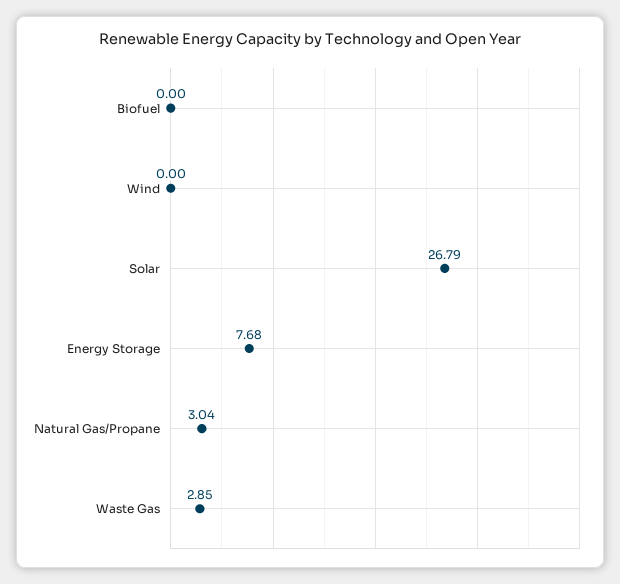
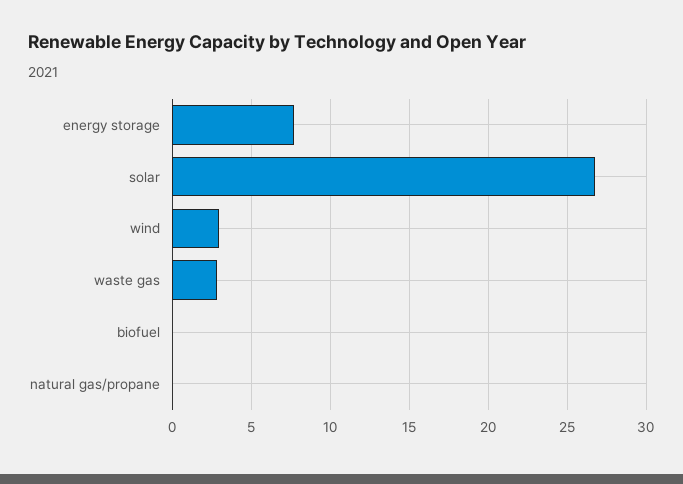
Wind: 0 -> 3
Natural Gas/Propane: 3.04 -> 0

